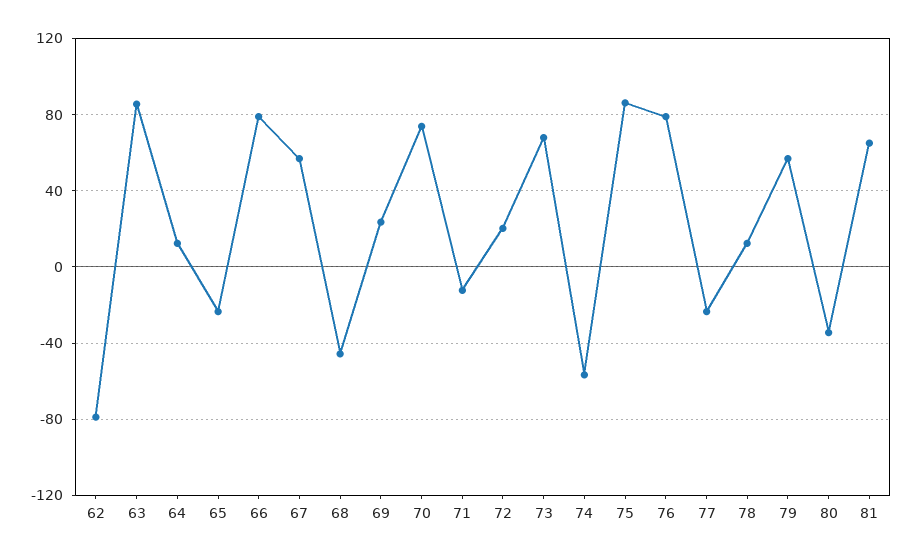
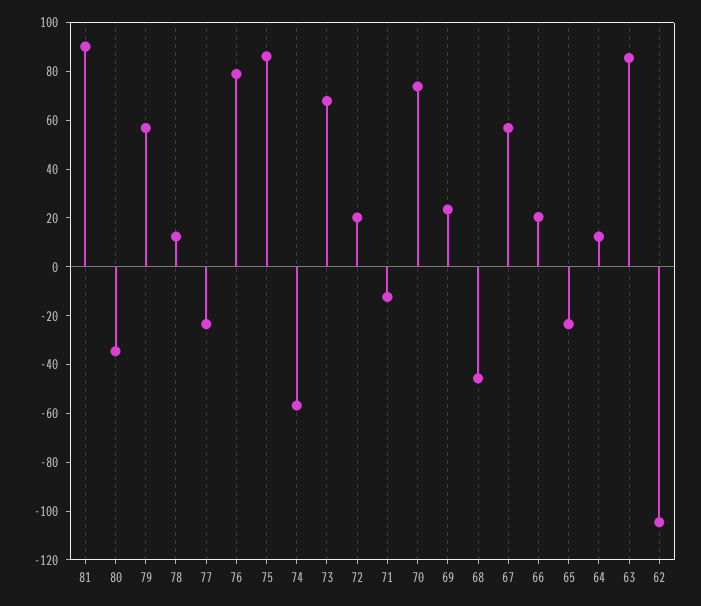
62: -80 -> -105
66: 80 -> 20
81: 65 -> 90

